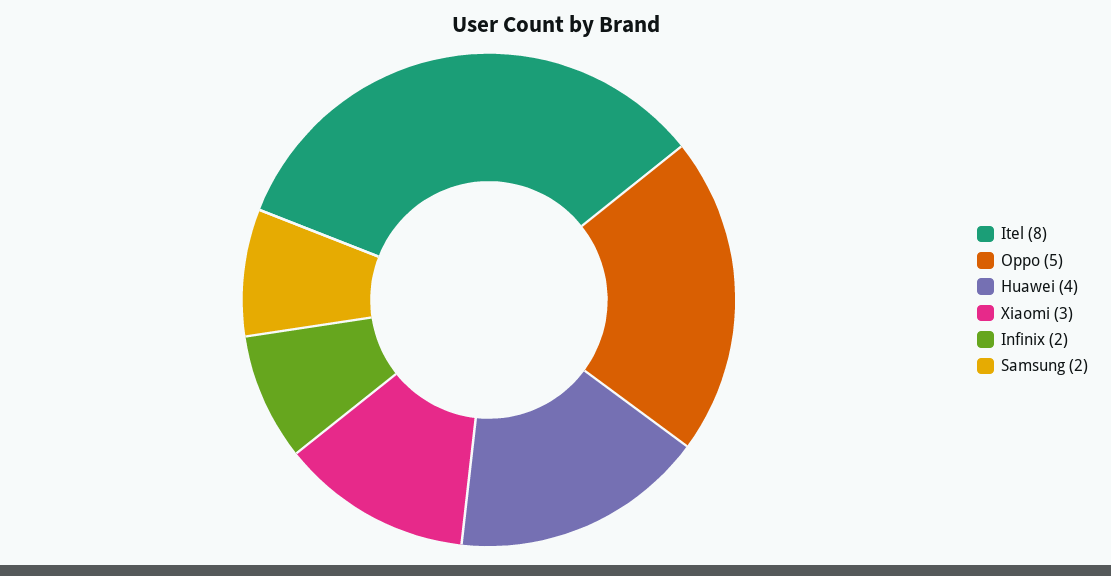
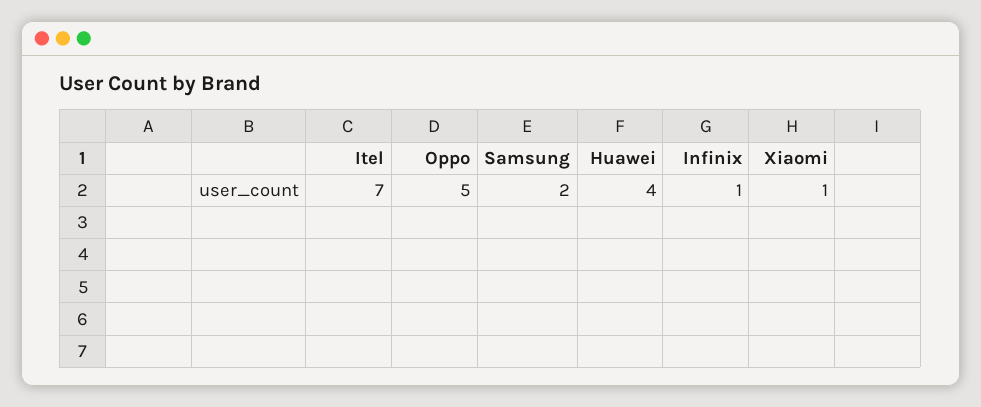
Itel: 8 -> 7
Xiaomi: 3 -> 1
Infinix: 2 -> 1

